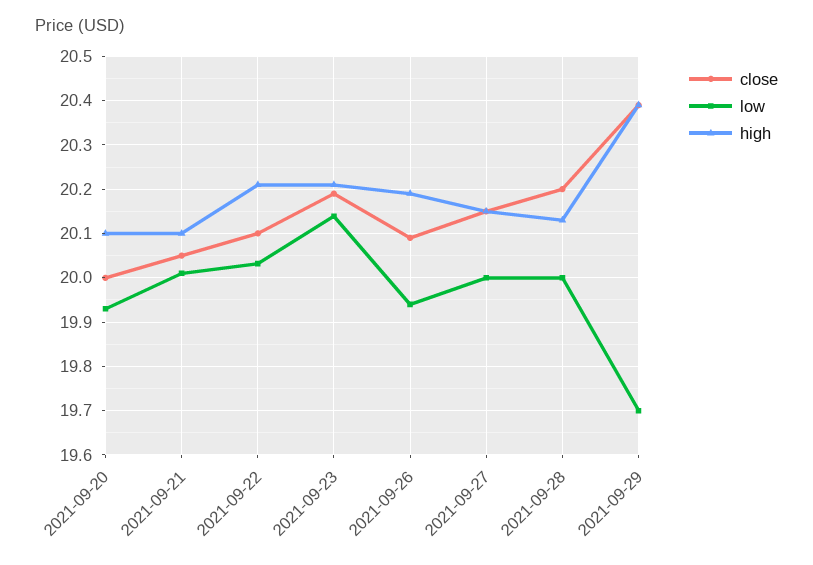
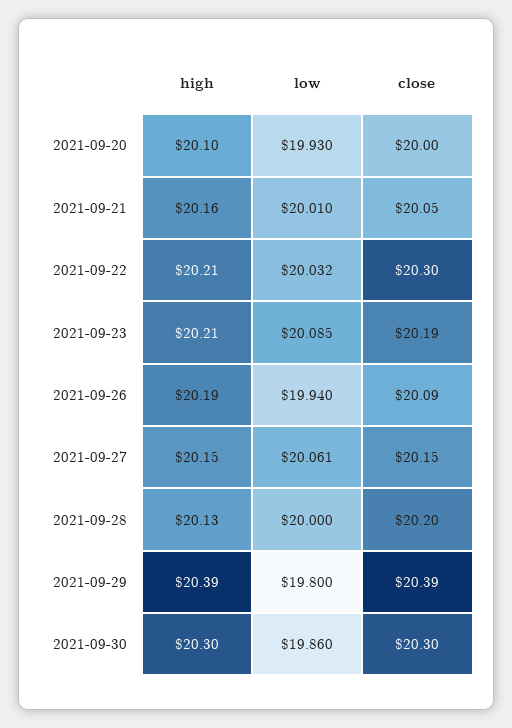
high, 2021-09-21: 20.1 -> 20.16
close, 2021-09-22: 20.1 -> 20.3
low, 2021-09-23: 20.14 -> 20.085
low, 2021-09-27: 20 -> 20.061
low, 2021-09-29: 19.7 -> 19.8
high, 2021-09-30: none -> 20.3
low, 2021-09-30: none -> 19.86
close, 2021-09-30: none -> 20.3

